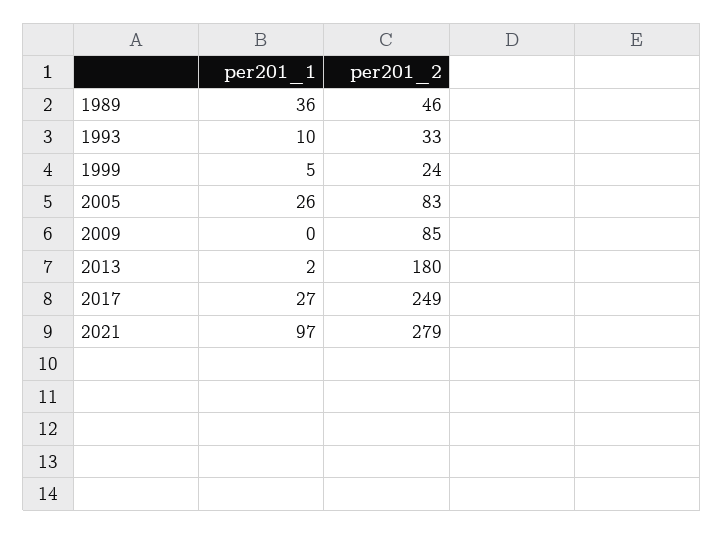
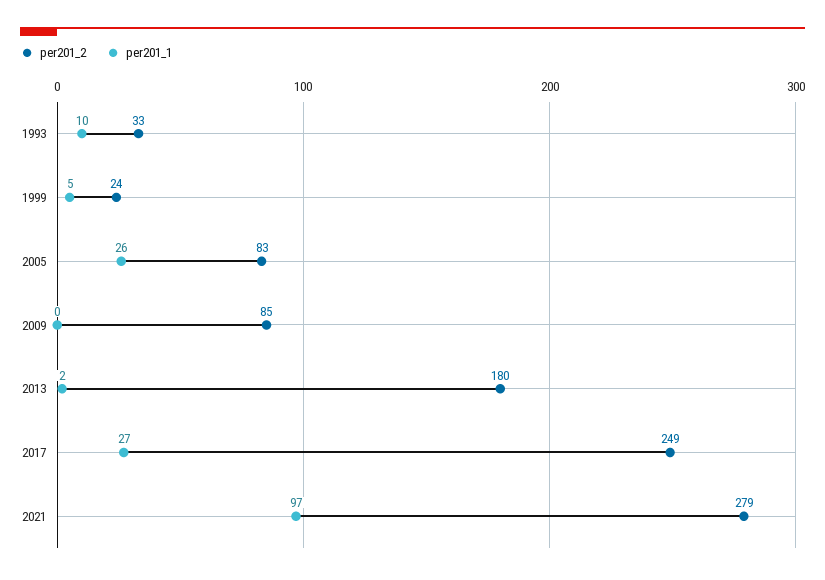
per201_1, 1989: 36 -> none
per201_2, 1989: 46 -> none

